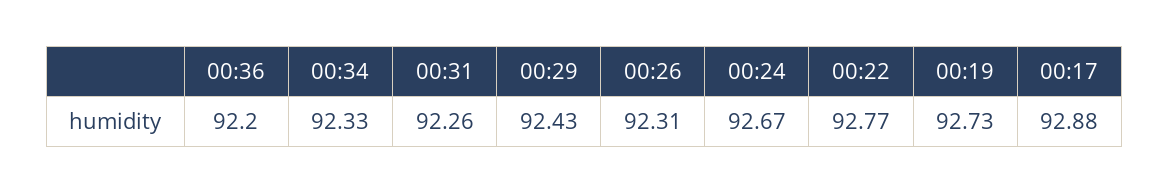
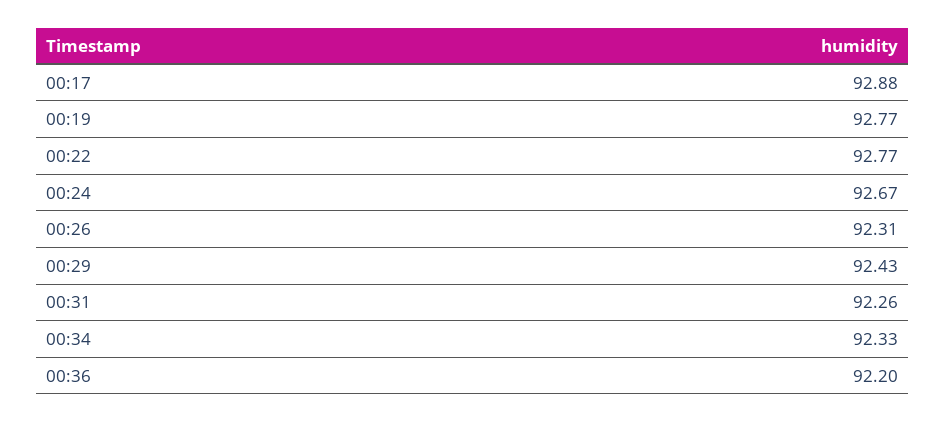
00:19: 92.73 -> 92.77

